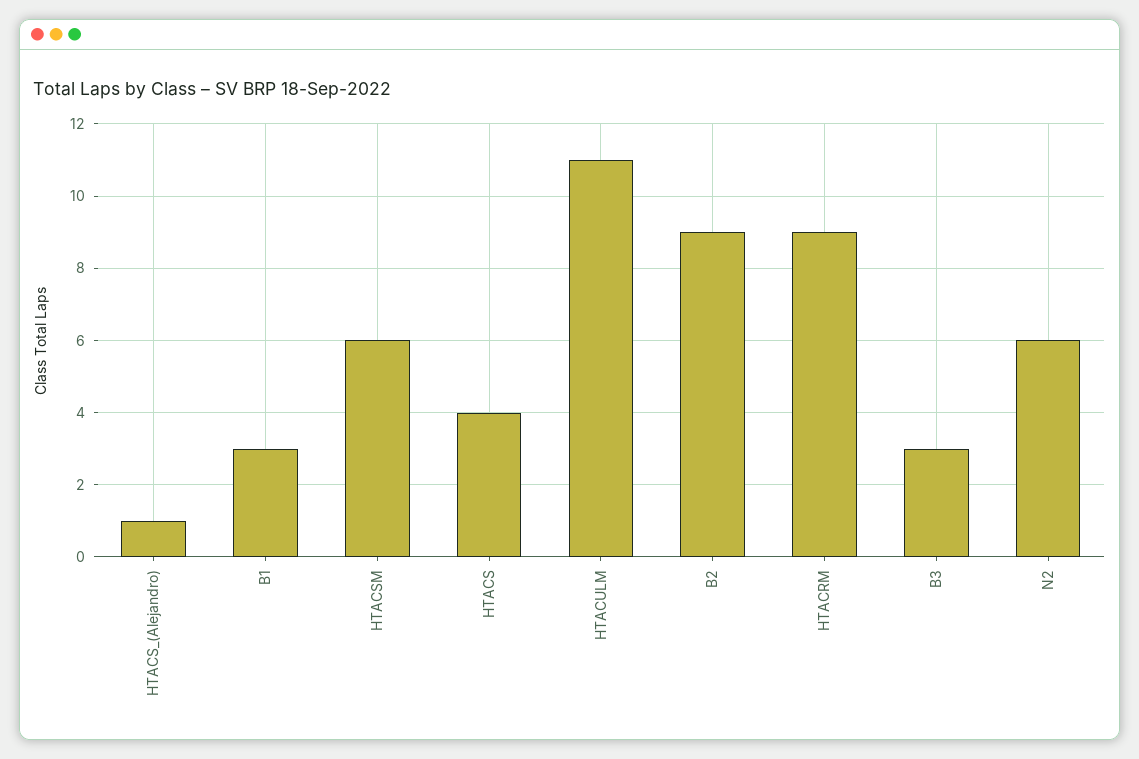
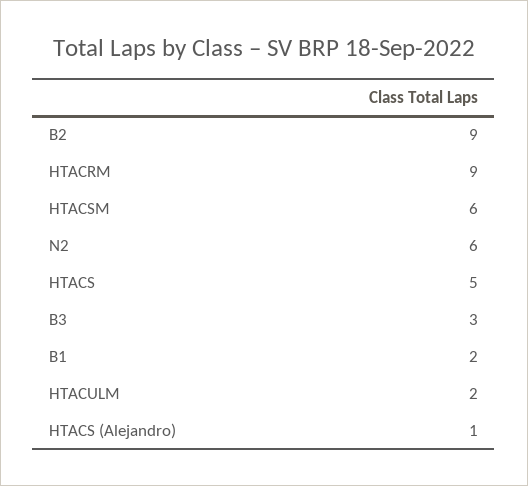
B1: 3 -> 2
HTACS: 4 -> 5
HTACULM: 11 -> 2

